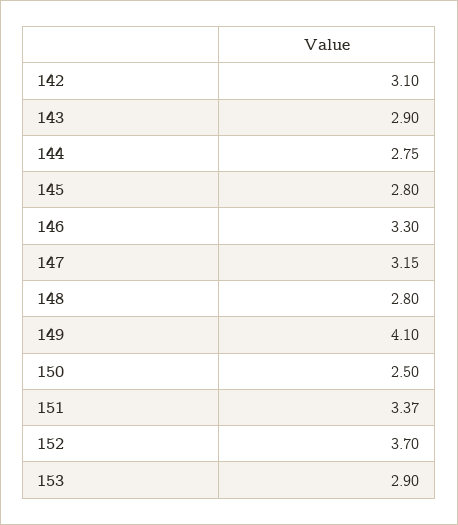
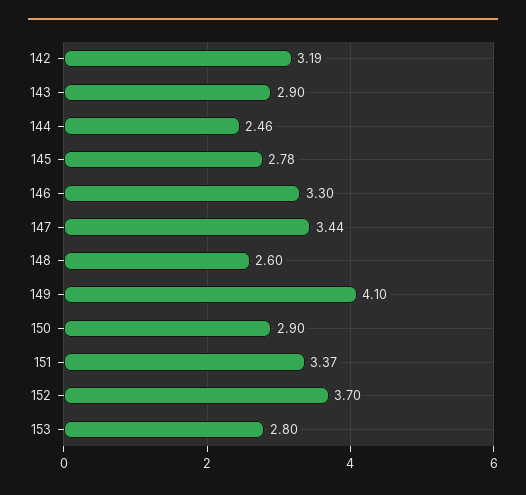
142: 3.1 -> 3.19
144: 2.75 -> 2.46
145: 2.8 -> 2.78
147: 3.15 -> 3.44
148: 2.8 -> 2.6
150: 2.5 -> 2.9
153: 2.9 -> 2.8

